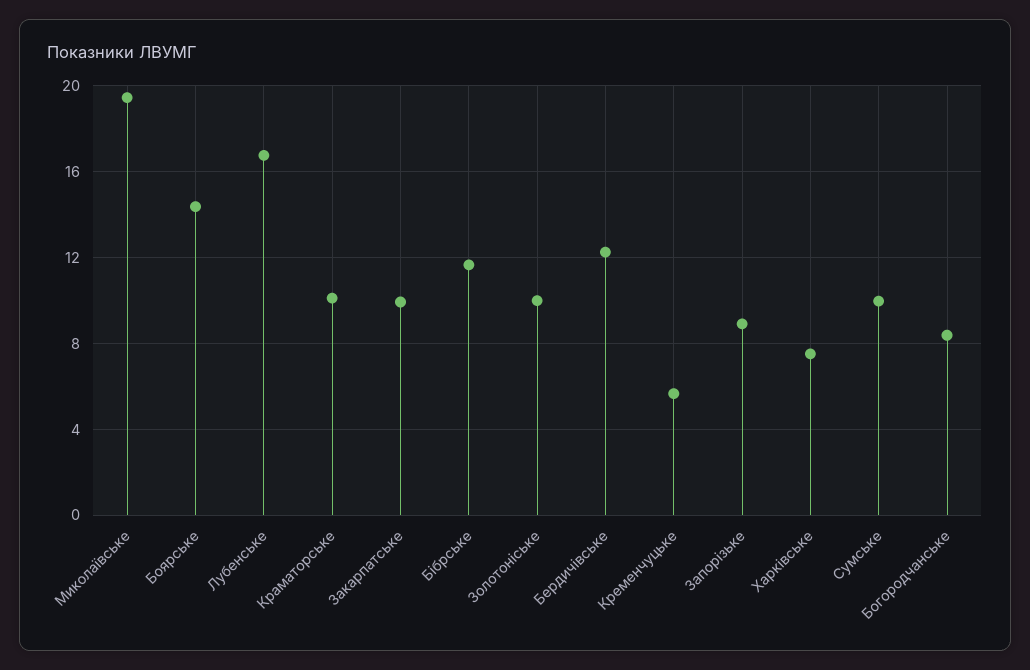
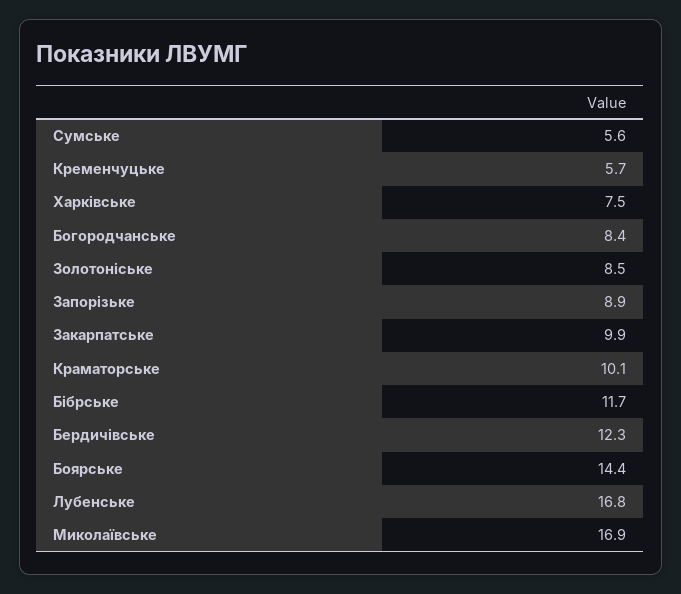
Миколаївське: 19.5 -> 16.9
Золотоніське: 10 -> 8.5
Сумське: 10 -> 5.6

